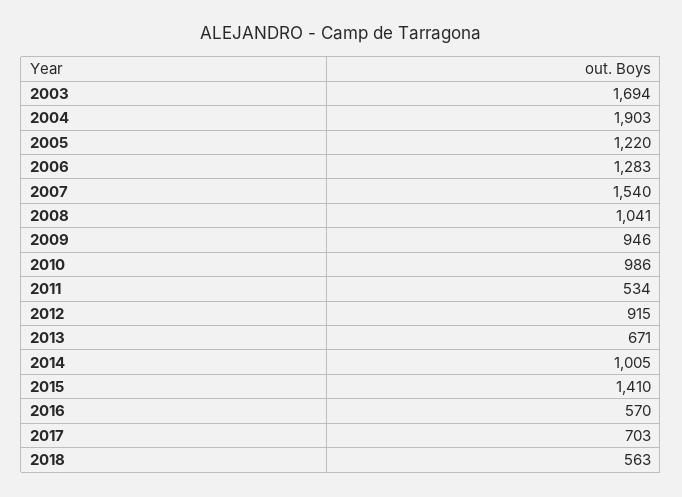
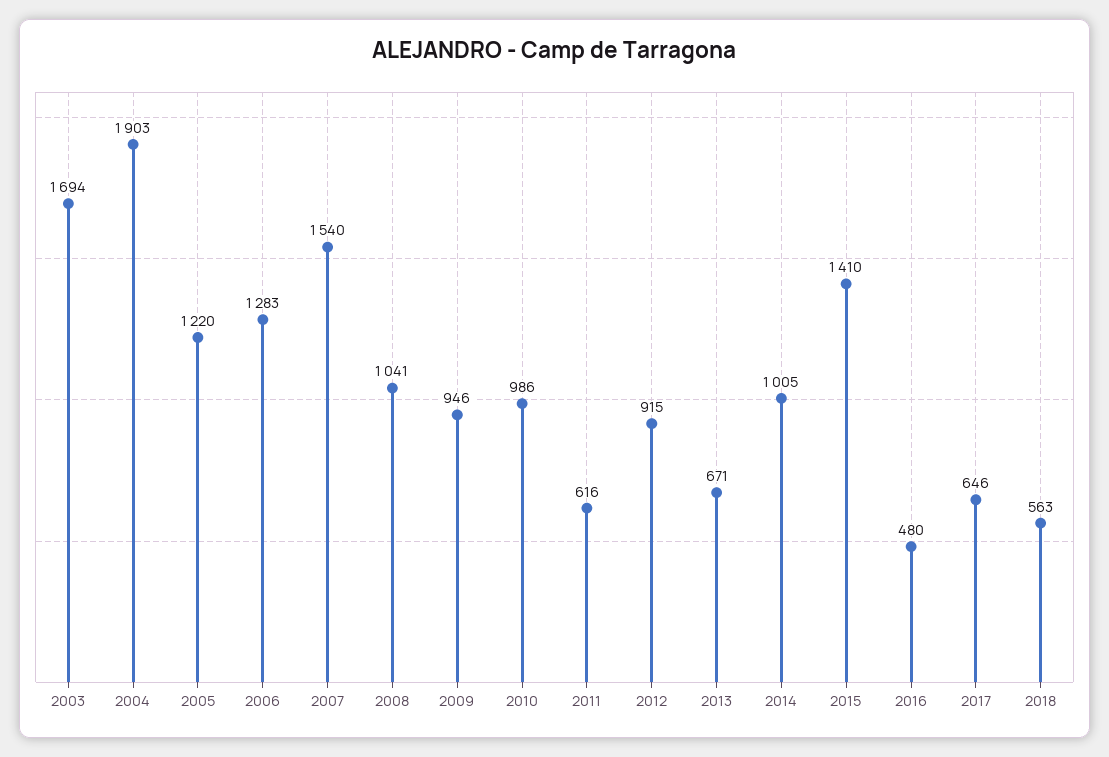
2011: 534 -> 616
2016: 570 -> 480
2017: 703 -> 646

